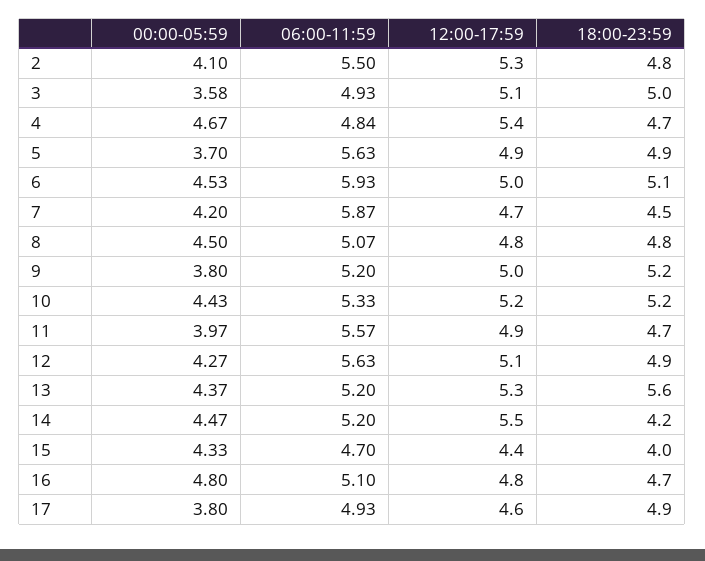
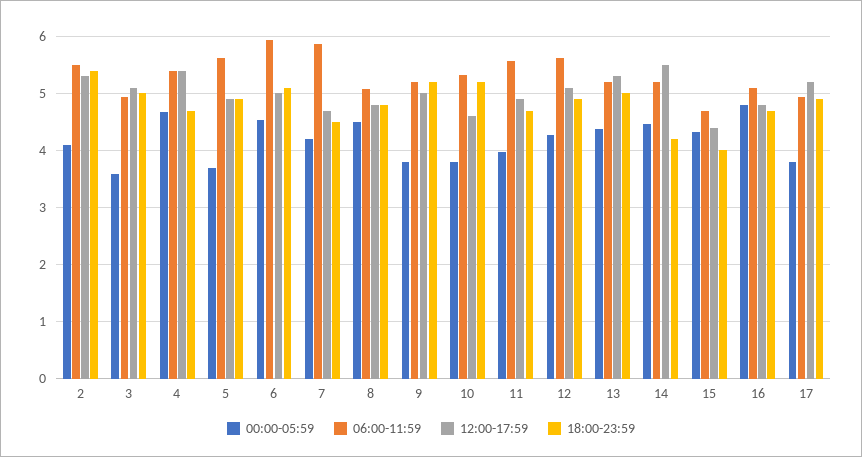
18:00-23:59, 2: 4.8 -> 5.4
06:00-11:59, 4: 4.84 -> 5.4
00:00-05:59, 10: 4.43 -> 3.8
12:00-17:59, 10: 5.2 -> 4.6
18:00-23:59, 13: 5.6 -> 5
12:00-17:59, 17: 4.6 -> 5.2

